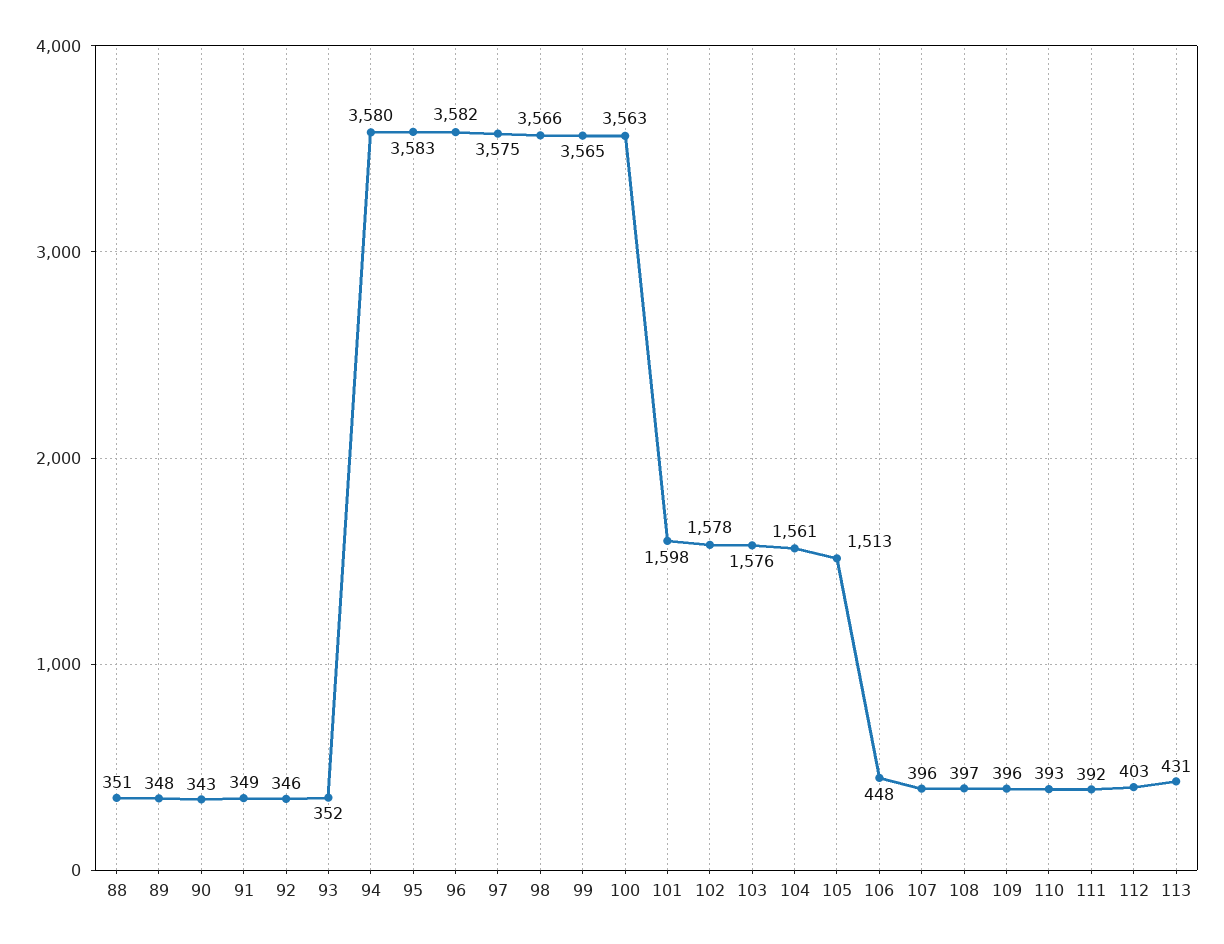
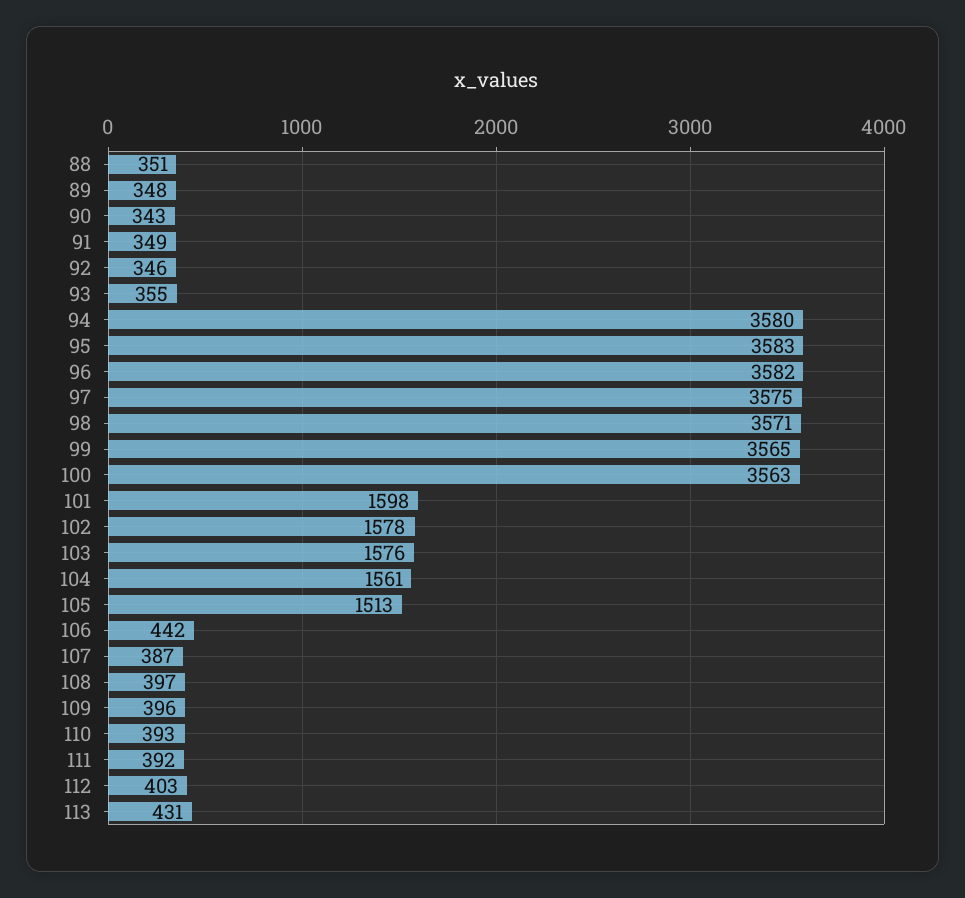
93: 352 -> 355
98: 3566 -> 3571
106: 448 -> 442
107: 396 -> 387

